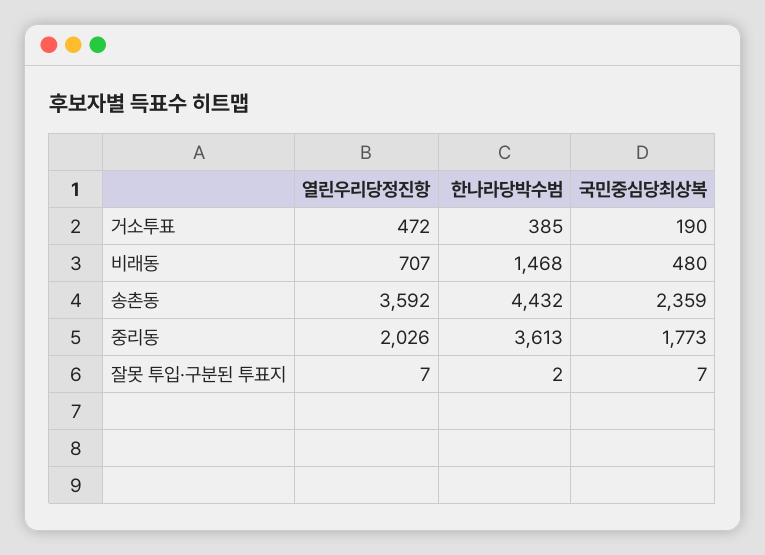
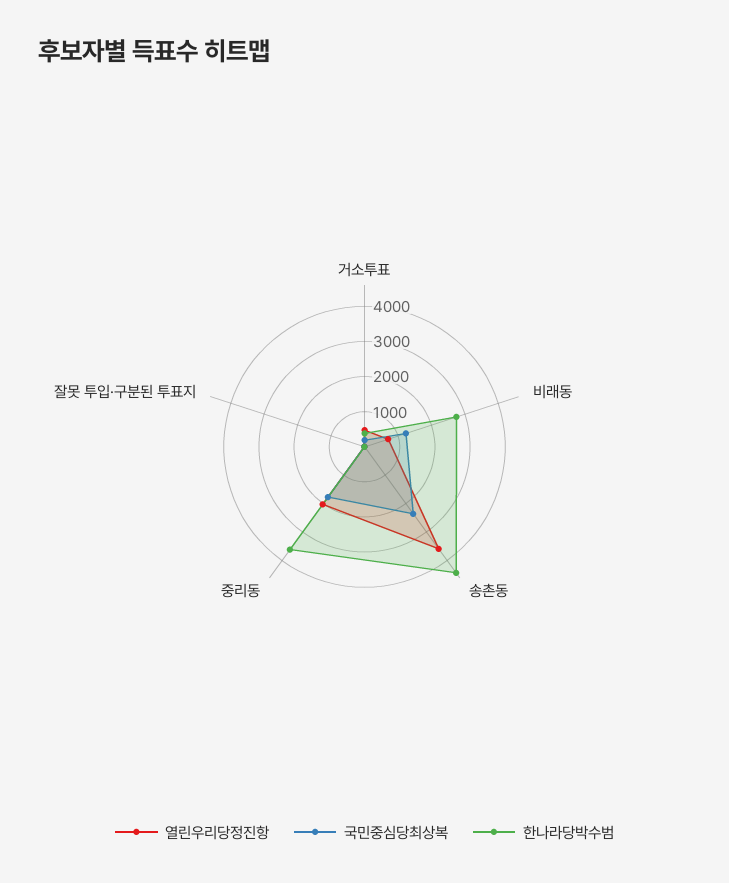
한나라당박수범, 비래동: 1468 -> 2750
국민중심당최상복, 비래동: 480 -> 1250

